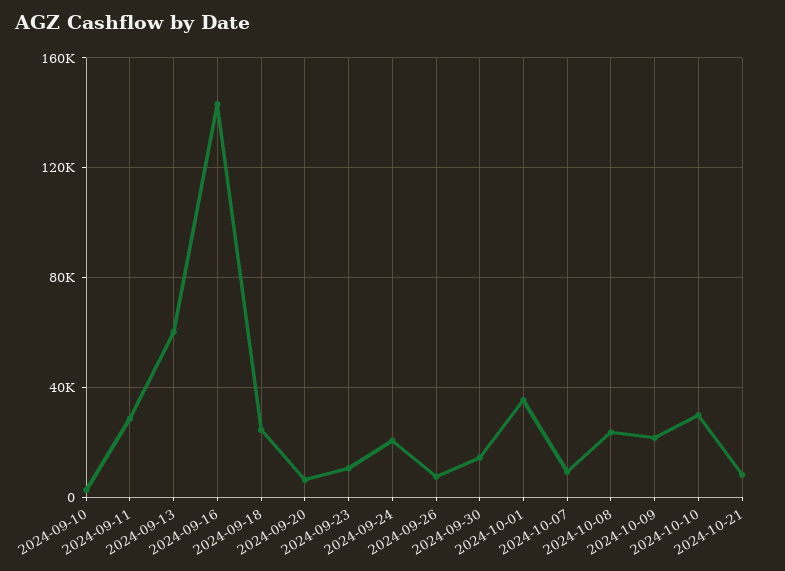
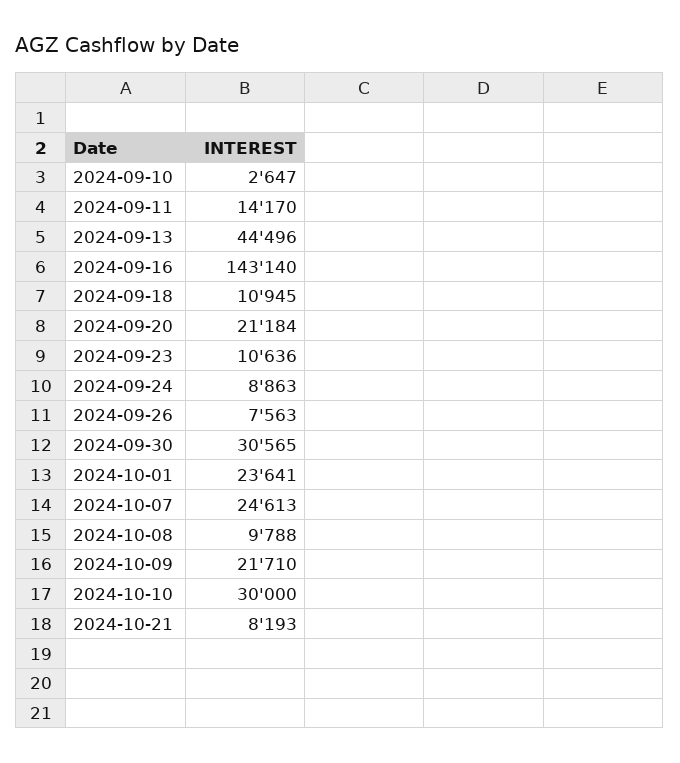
2024-09-11: 30000 -> 14170
2024-09-13: 60000 -> 44496
2024-09-18: 25000 -> 10945
2024-09-20: 5000 -> 21184
2024-09-24: 20000 -> 8863
2024-09-30: 15000 -> 30565
2024-10-01: 35000 -> 23641
2024-10-07: 10000 -> 24613
2024-10-08: 25000 -> 9788

